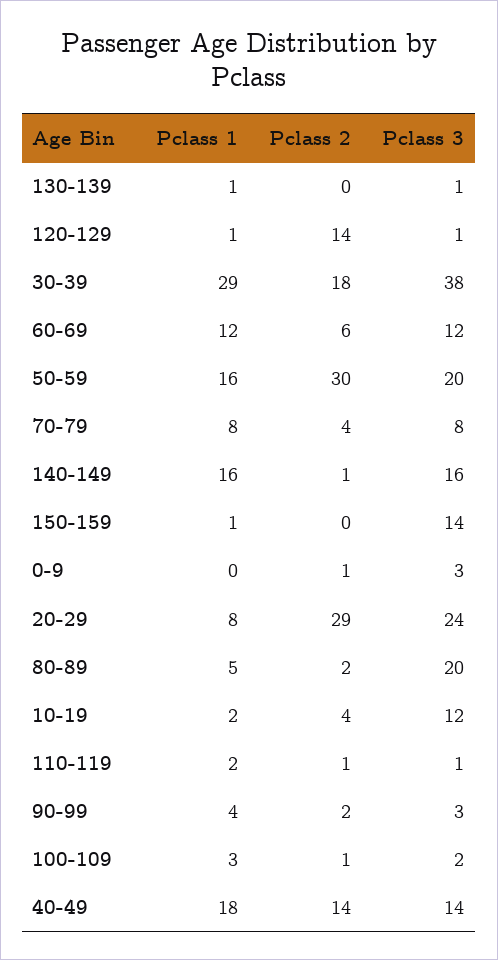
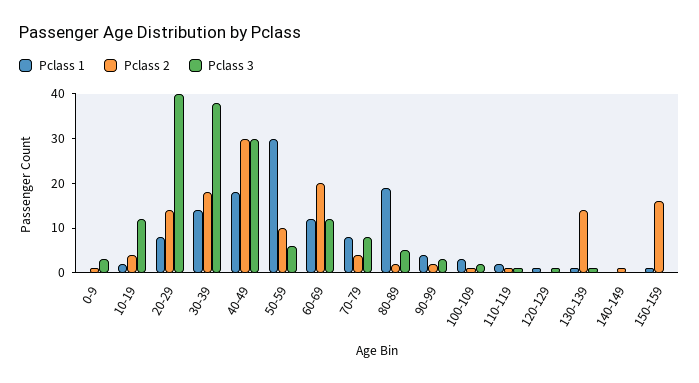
Pclass 2, 130-139: 0 -> 15
Pclass 2, 120-129: 14 -> 0
Pclass 1, 30-39: 29 -> 15
Pclass 2, 60-69: 6 -> 20
Pclass 1, 50-59: 16 -> 30
Pclass 2, 50-59: 30 -> 10
Pclass 3, 50-59: 20 -> 5
Pclass 1, 140-149: 16 -> 0
Pclass 3, 140-149: 16 -> 0
Pclass 2, 150-159: 0 -> 15
Pclass 3, 150-159: 14 -> 0
Pclass 2, 20-29: 29 -> 15
Pclass 3, 20-29: 24 -> 40
Pclass 1, 80-89: 5 -> 20
Pclass 3, 80-89: 20 -> 5
Pclass 2, 40-49: 14 -> 30
Pclass 3, 40-49: 14 -> 30

